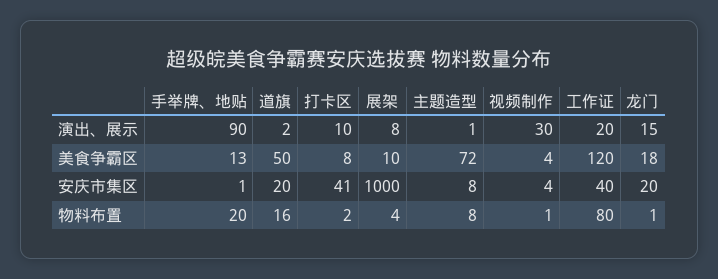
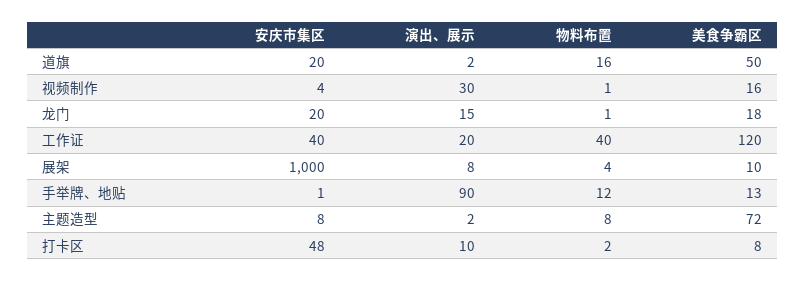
主题造型, 演出、展示: 1 -> 2
视频制作, 美食争霸区: 4 -> 16
打卡区, 安庆市集区: 41 -> 48
手举牌、地贴, 物料布置: 20 -> 12
工作证, 物料布置: 80 -> 40

